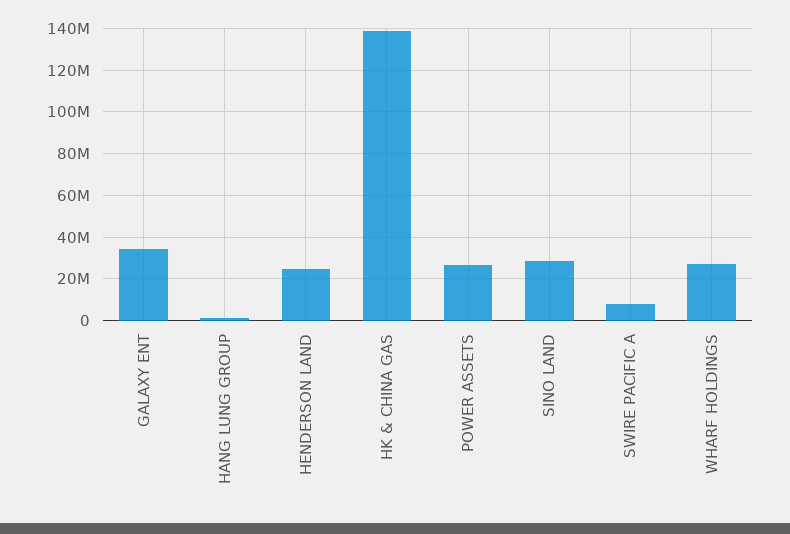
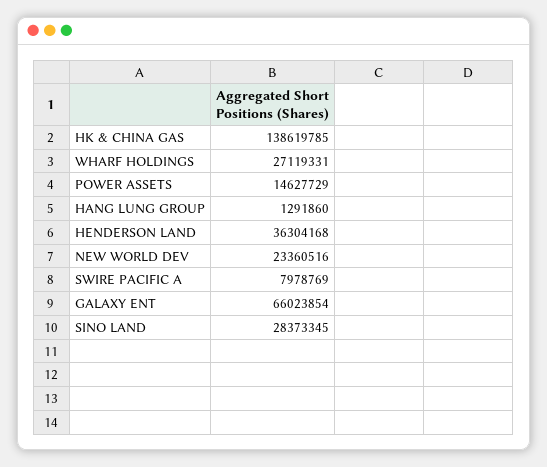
GALAXY ENT: 35000000 -> 66023854
HENDERSON LAND: 25000000 -> 36304168
POWER ASSETS: 25000000 -> 14627729
NEW WORLD DEV: none -> 23360516

